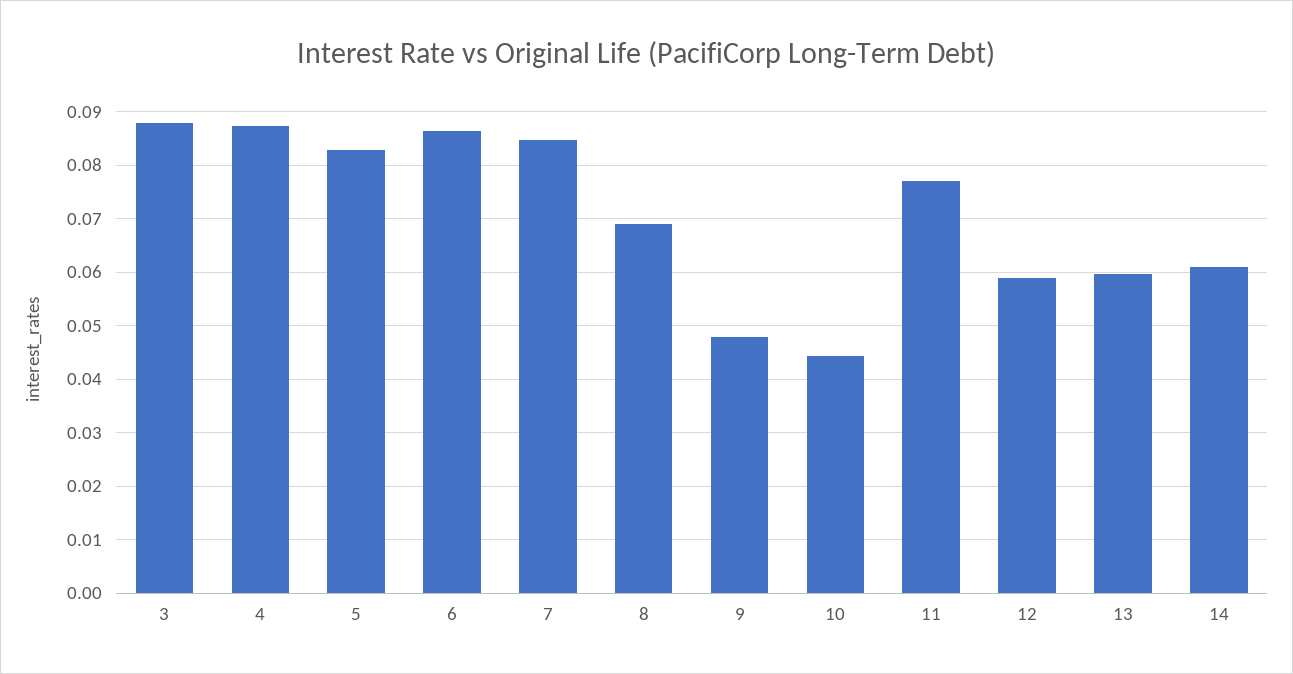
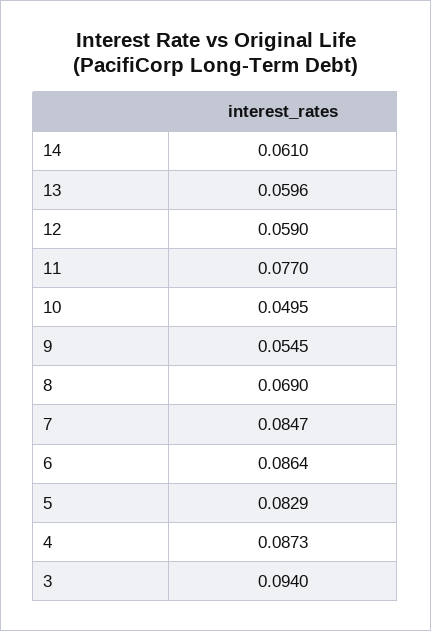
3: 0.088 -> 0.094
9: 0.048 -> 0.0545
10: 0.044 -> 0.0495

